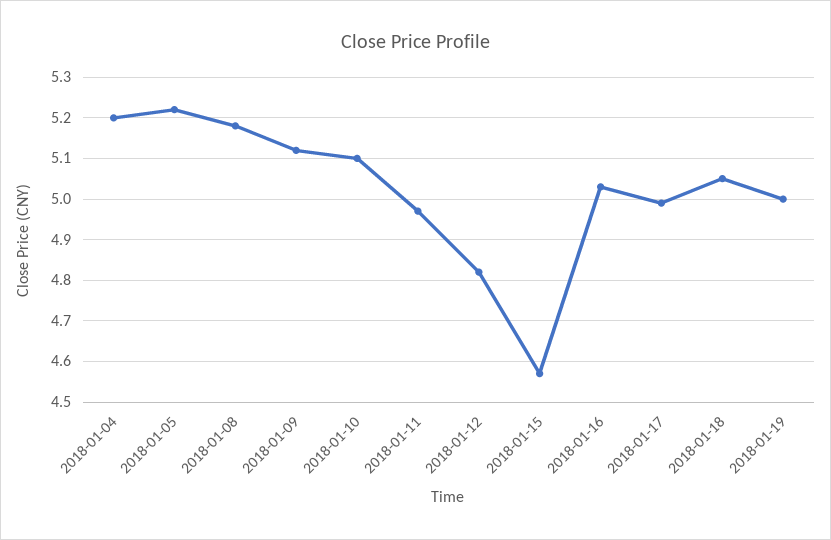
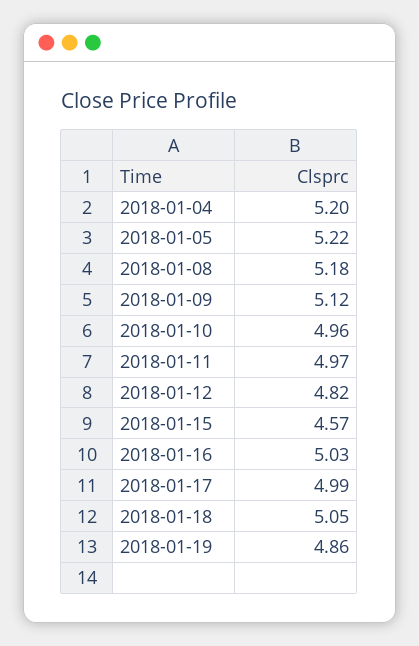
2018-01-10: 5.1 -> 4.96
2018-01-19: 5 -> 4.86

